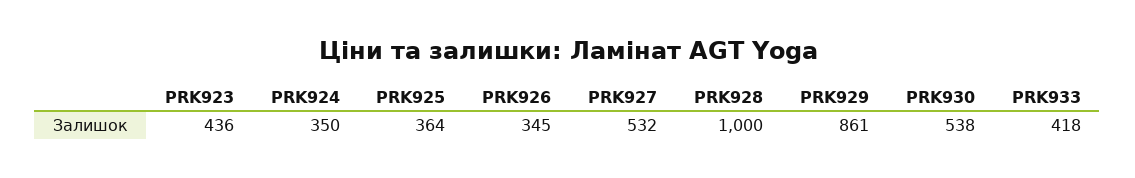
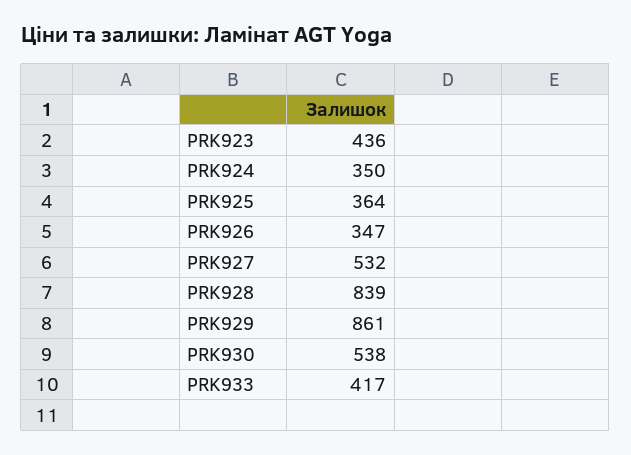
PRK926: 345 -> 347
PRK928: 1000 -> 839
PRK933: 418 -> 417

